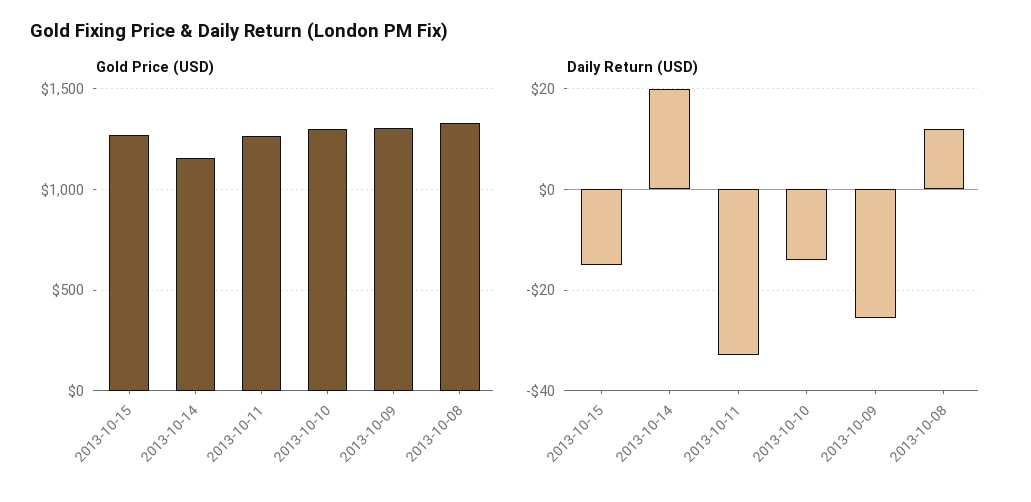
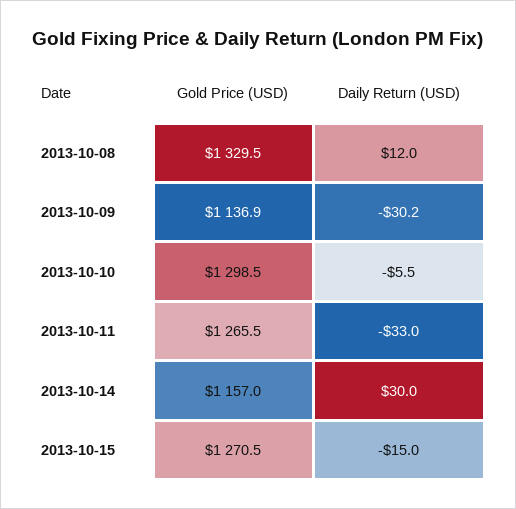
Gold Price (USD), 2013-10-09: 1300 -> 1136.9
Daily Return (USD), 2013-10-14: 20 -> 30
Daily Return (USD), 2013-10-10: -14 -> -5.5
Daily Return (USD), 2013-10-09: -26 -> -30.2

